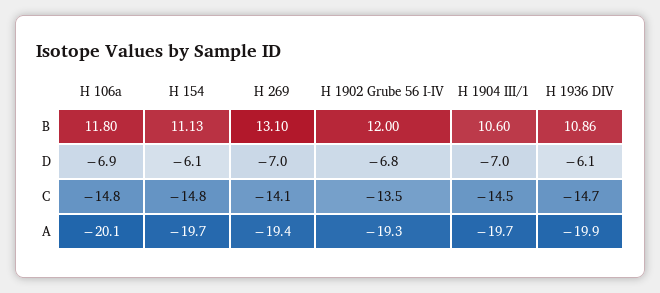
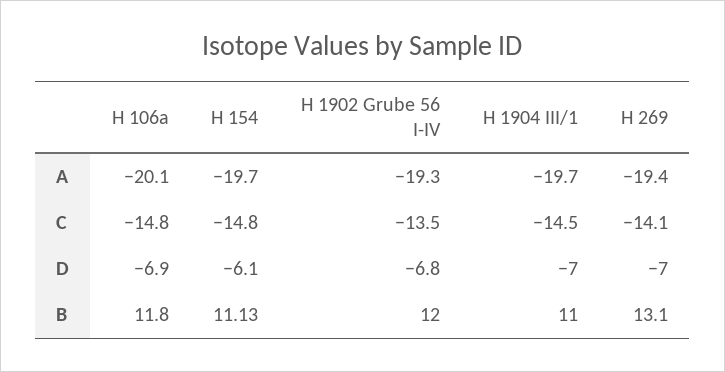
H 1904 III/1, B: 10.6 -> 11
H 1936 DIV, B: 10.86 -> none
H 1936 DIV, D: -6.1 -> none
H 1936 DIV, C: -14.7 -> none
H 1936 DIV, A: -19.9 -> none

